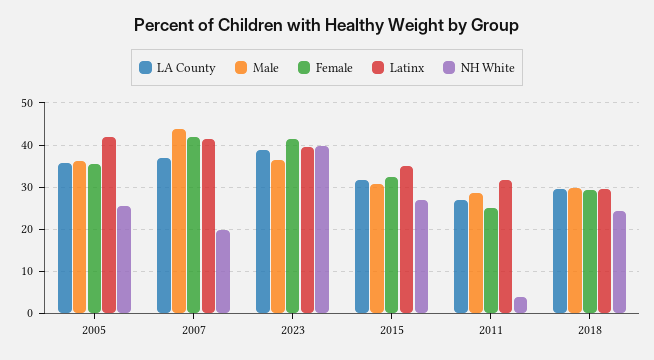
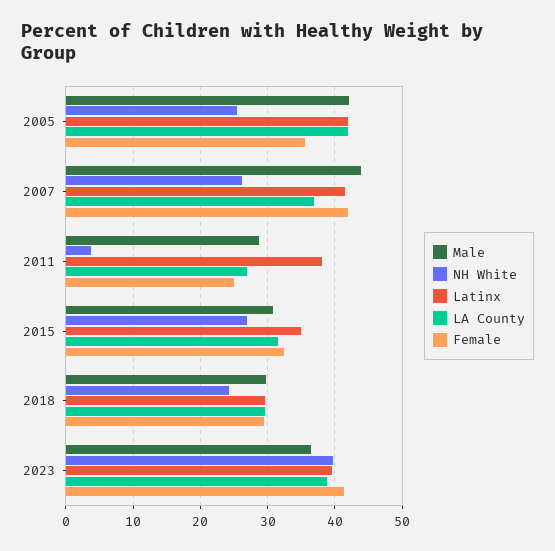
LA County, 2005: 36 -> 42
Male, 2005: 36 -> 42
NH White, 2007: 20 -> 26
Latinx, 2011: 32 -> 38

